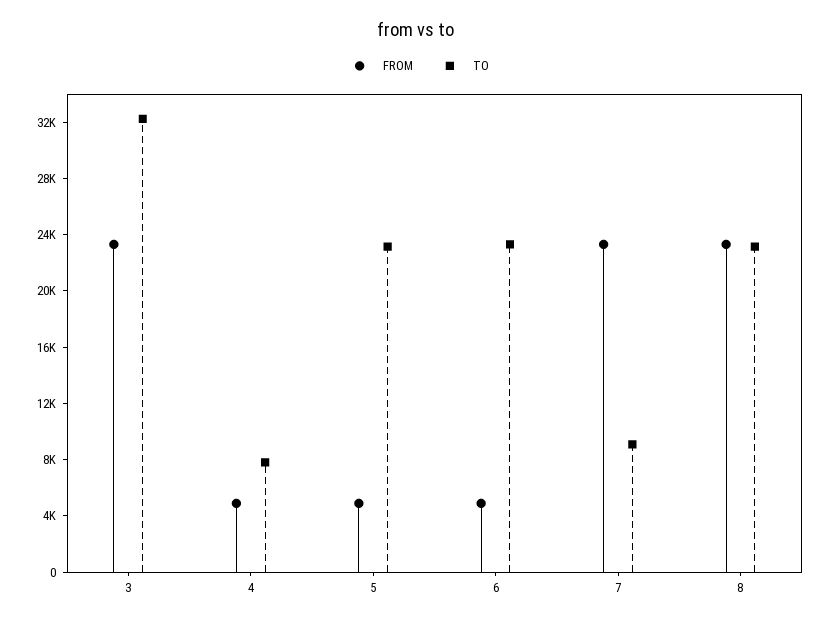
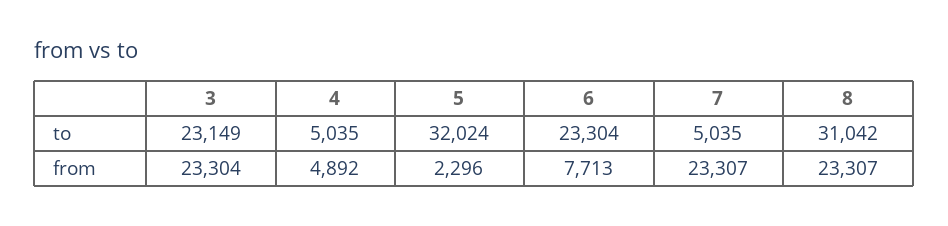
TO, 3: 32000 -> 23149
TO, 4: 8000 -> 5035
FROM, 5: 5000 -> 2296
TO, 5: 23000 -> 32024
FROM, 6: 5000 -> 7713
TO, 7: 9000 -> 5035
TO, 8: 23000 -> 31042

